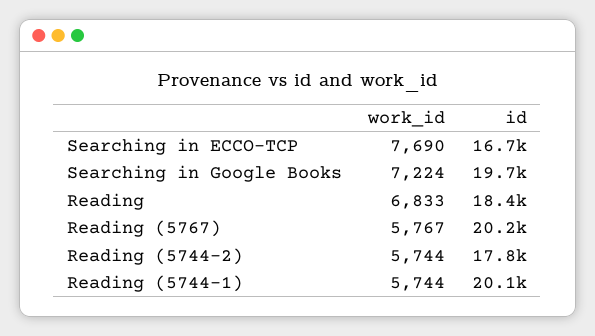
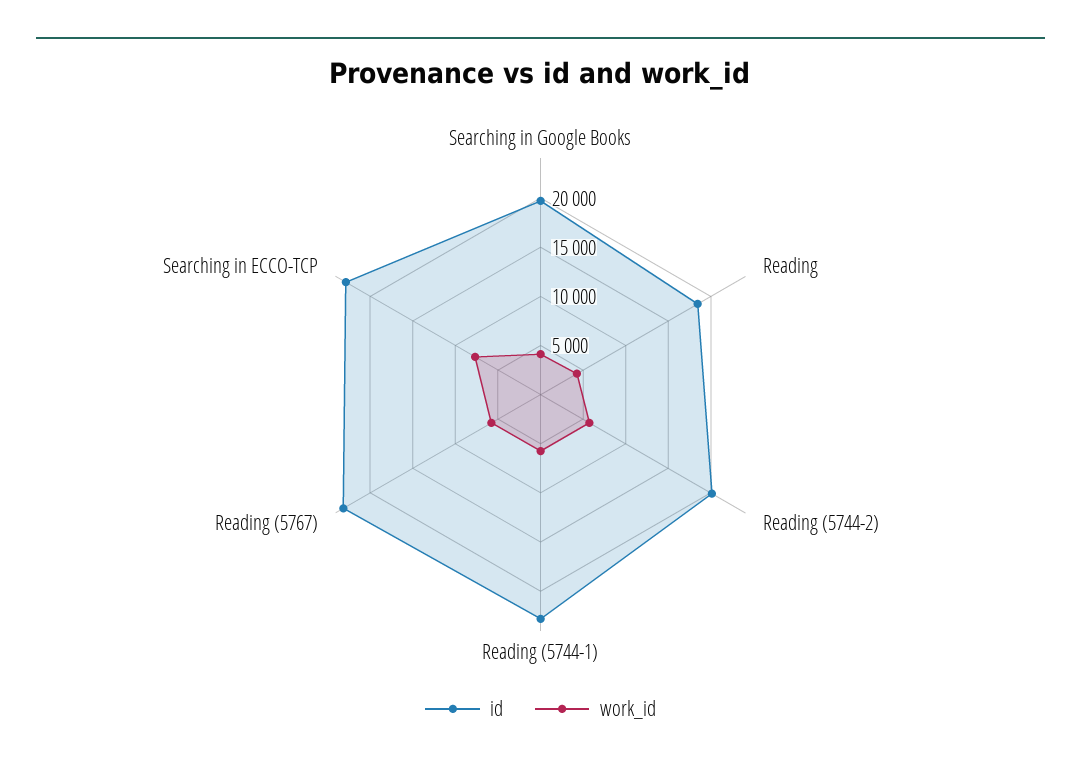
id, Searching in ECCO-TCP: 16700 -> 23000
work_id, Searching in Google Books: 7224 -> 4000
work_id, Reading: 6833 -> 4000
id, Reading (5767): 20200 -> 23000
id, Reading (5744-2): 17800 -> 20000
id, Reading (5744-1): 20100 -> 23000

